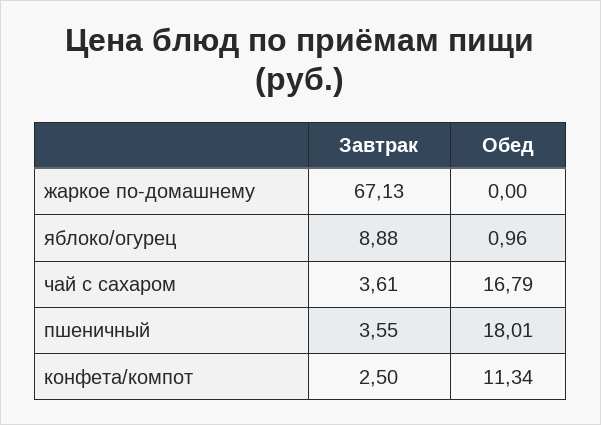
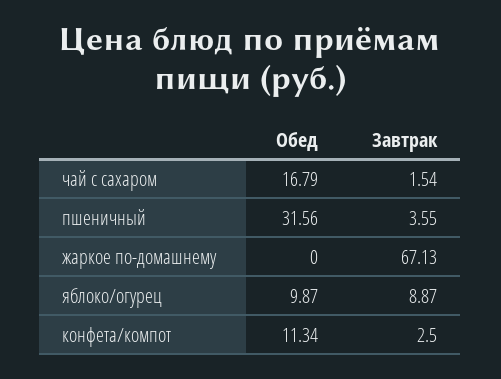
Завтрак, яблоко/огурец: 8.88 -> 8.87
Обед, яблоко/огурец: 0.96 -> 9.87
Завтрак, чай с сахаром: 3.61 -> 1.54
Обед, пшеничный: 18.01 -> 31.56

